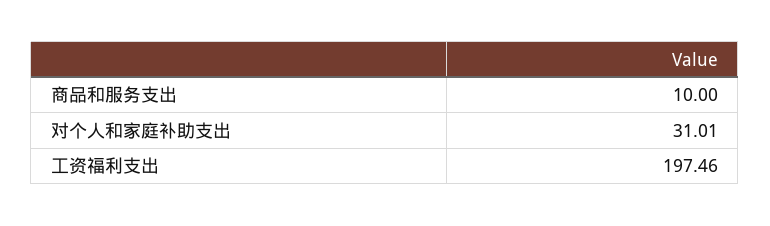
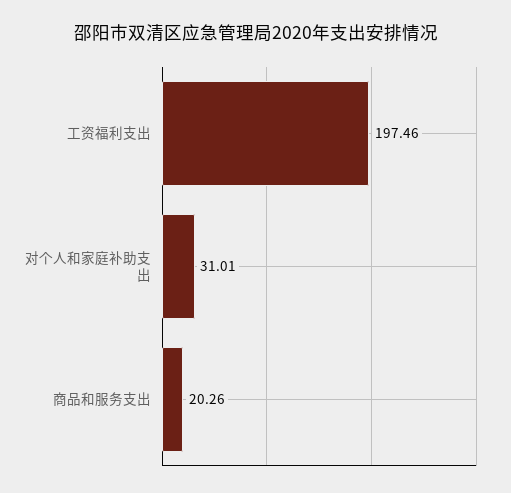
商品和服务支出: 10 -> 20.26

